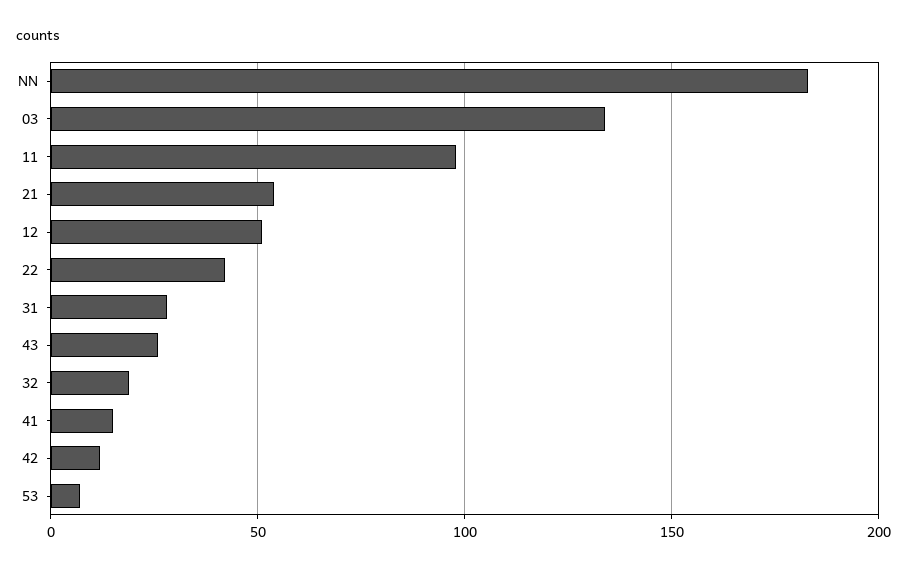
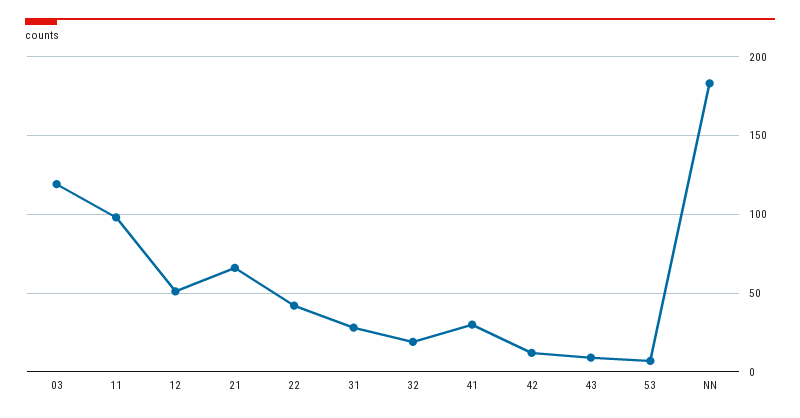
03: 135 -> 120
21: 55 -> 65
43: 25 -> 10
41: 15 -> 30

